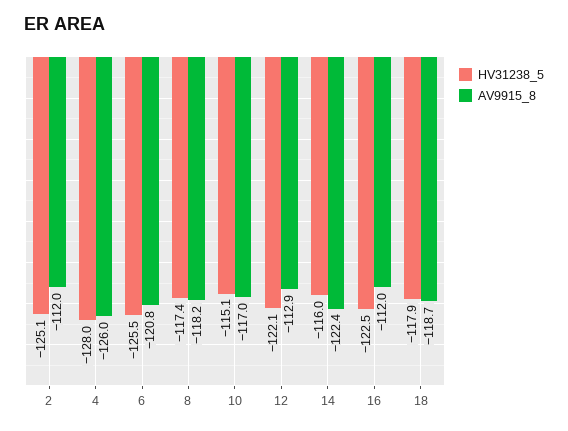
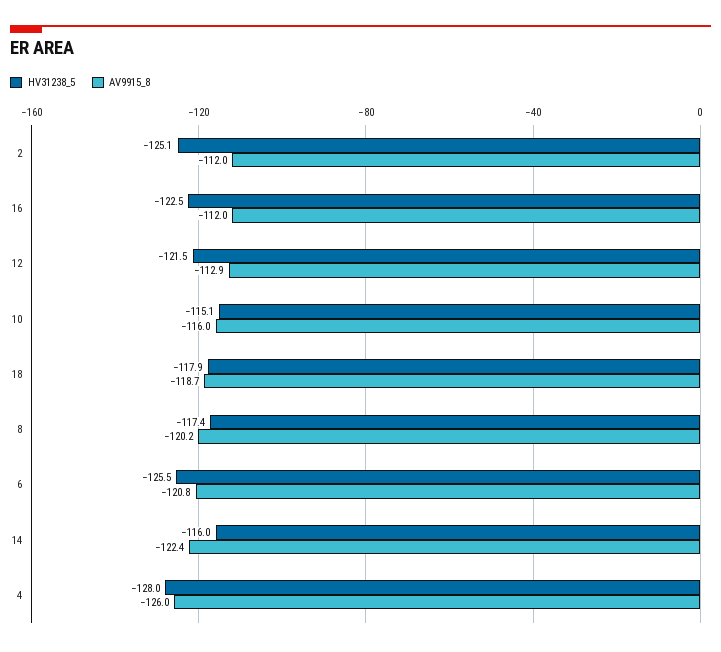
AV9915_8, 8: -118.2 -> -120.2
AV9915_8, 10: -117 -> -116
HV31238_5, 12: -122.1 -> -121.5

